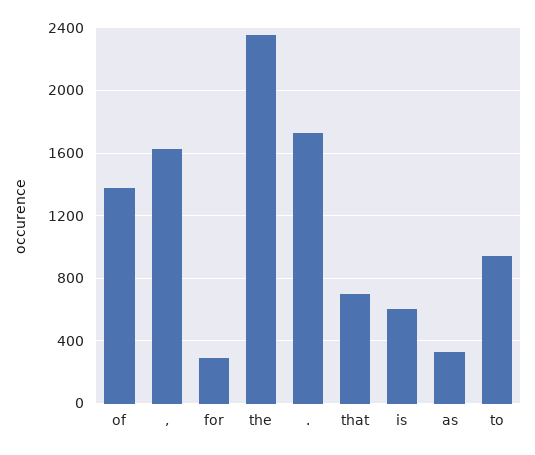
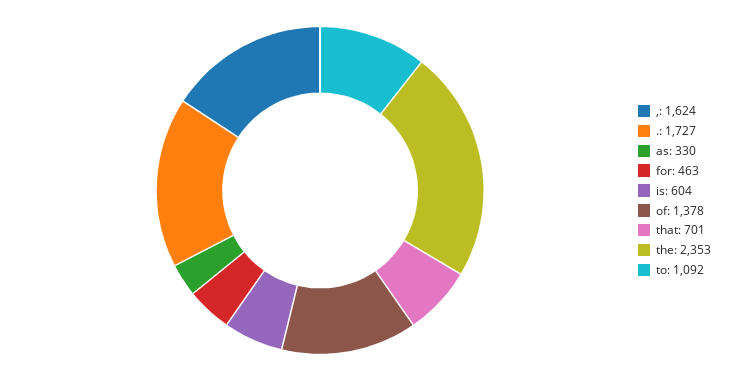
for: 300 -> 463
to: 950 -> 1092

